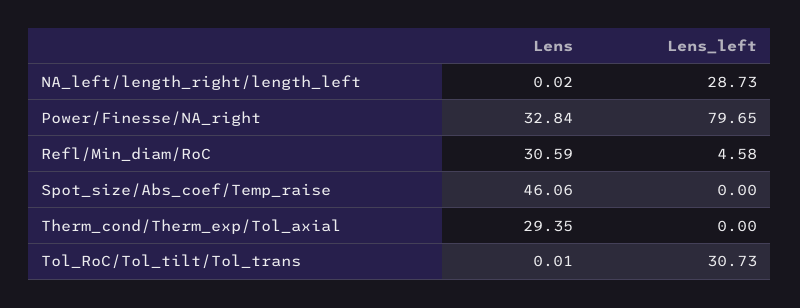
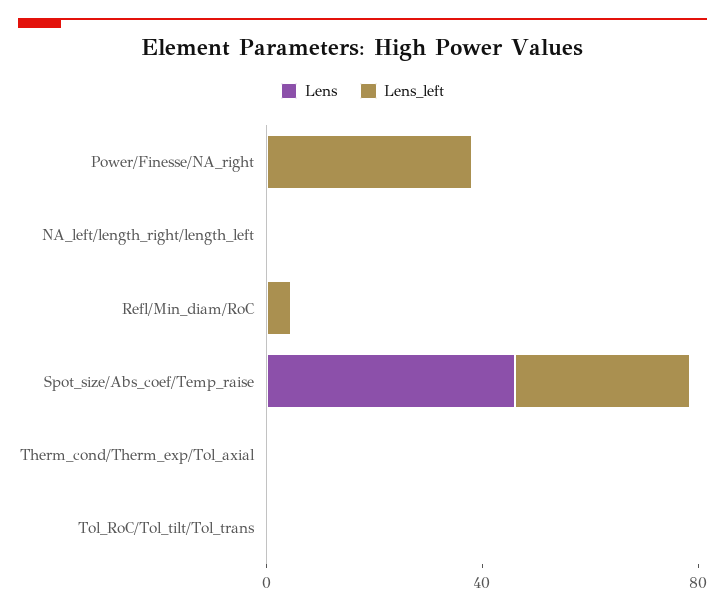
Lens_left, NA_left/length_right/length_left: 28.73 -> 0
Lens, Power/Finesse/NA_right: 32.84 -> 0
Lens_left, Power/Finesse/NA_right: 79.65 -> 40
Lens, Refl/Min_diam/RoC: 30.59 -> 0
Lens_left, Spot_size/Abs_coef/Temp_raise: 0 -> 30
Lens, Therm_cond/Therm_exp/Tol_axial: 29.35 -> 0
Lens_left, Tol_RoC/Tol_tilt/Tol_trans: 30.73 -> 0

